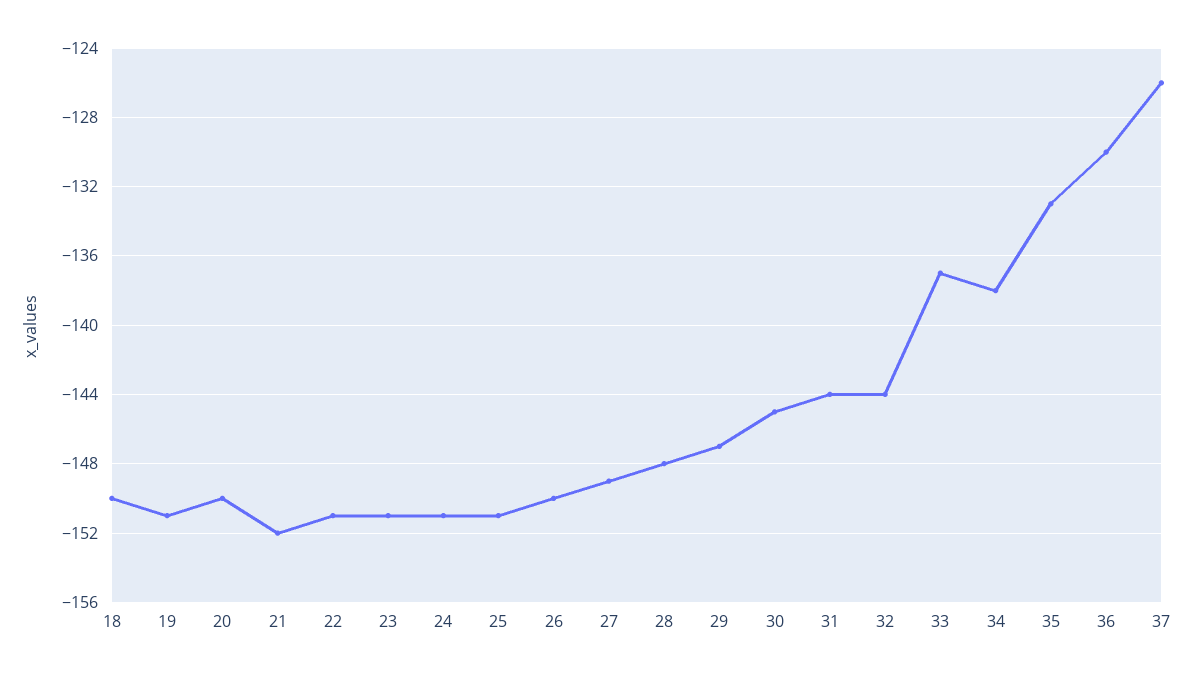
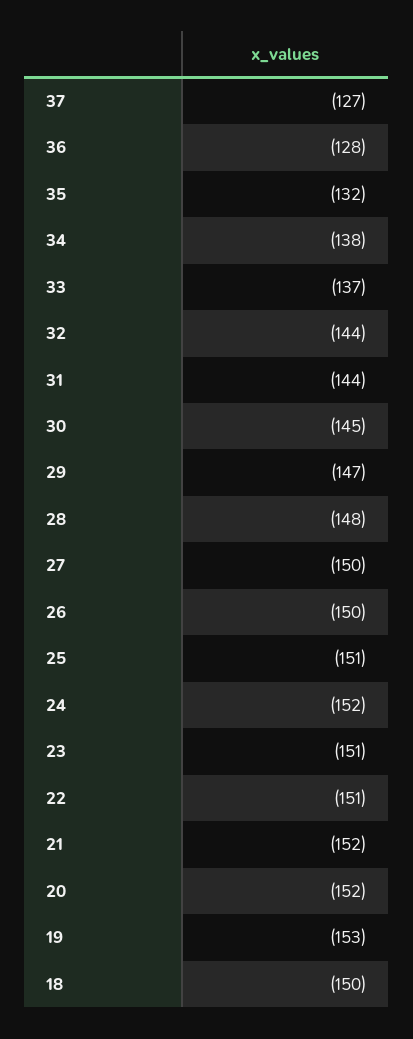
19: -151 -> -153
20: -150 -> -152
24: -151 -> -152
27: -149 -> -150
35: -133 -> -132
36: -130 -> -128
37: -126 -> -127

